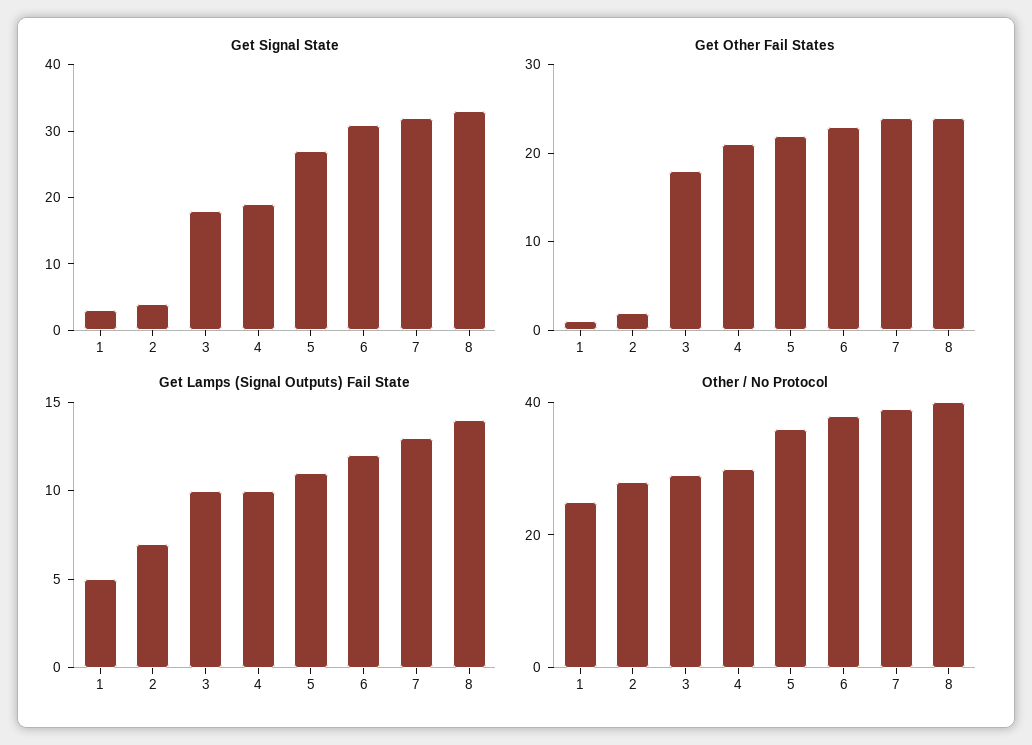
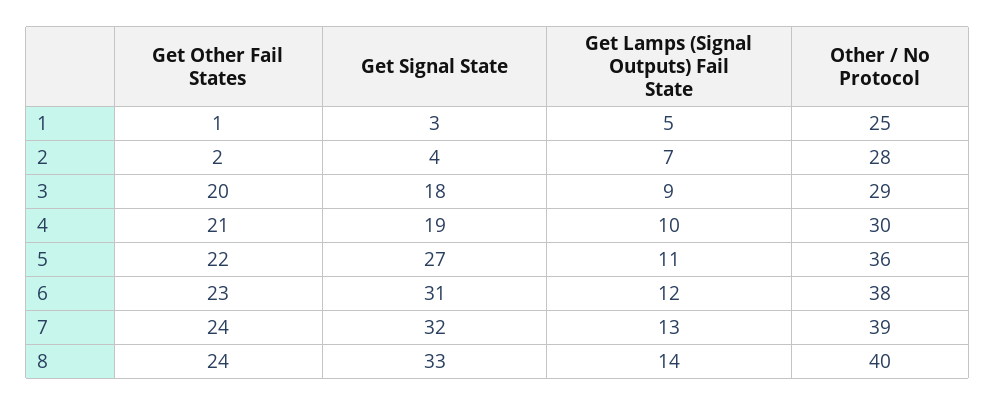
Get Other Fail States, 3: 18 -> 20
Get Lamps (Signal Outputs) Fail State, 3: 10 -> 9

